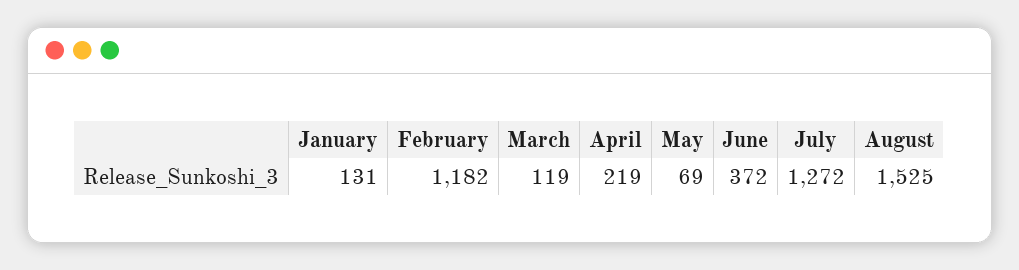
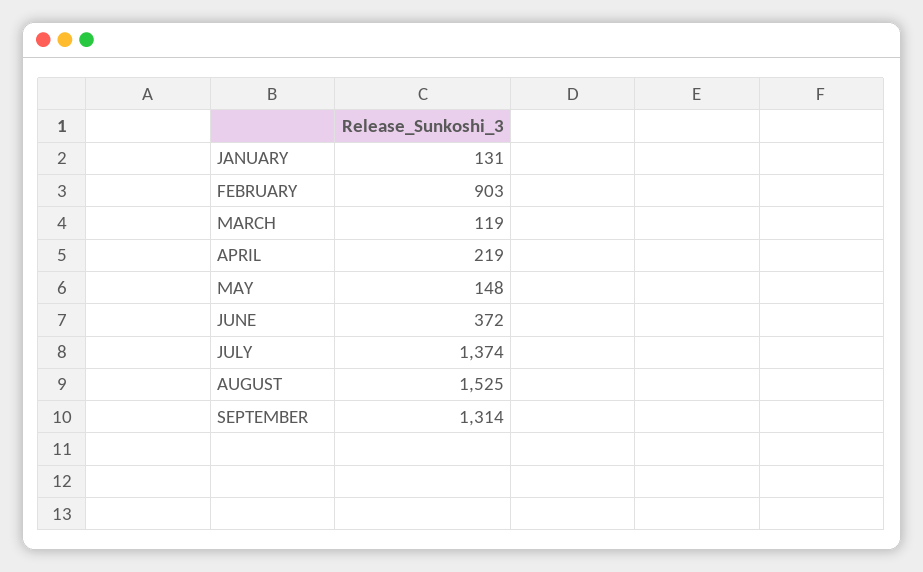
February: 1182 -> 903
May: 69 -> 148
July: 1272 -> 1374
SEPTEMBER: none -> 1314

